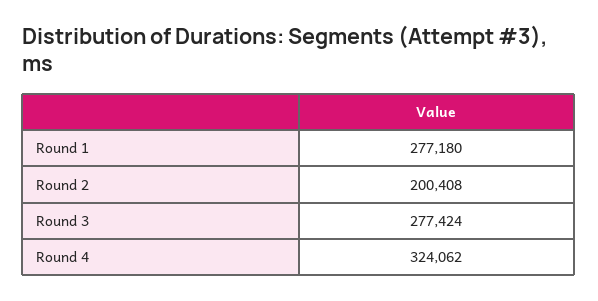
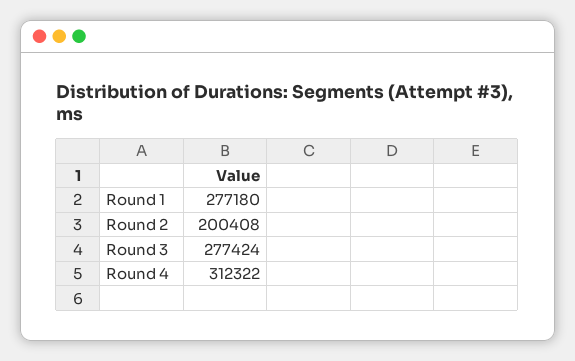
Round 4: 324062 -> 312322

